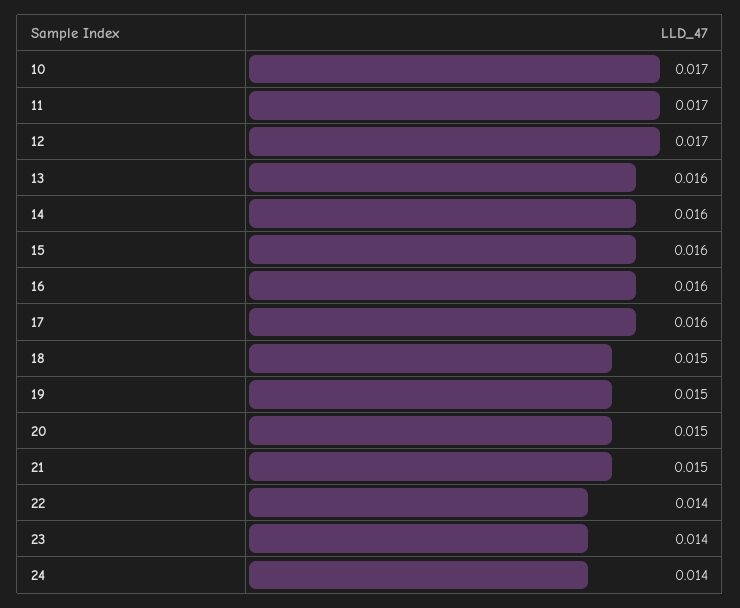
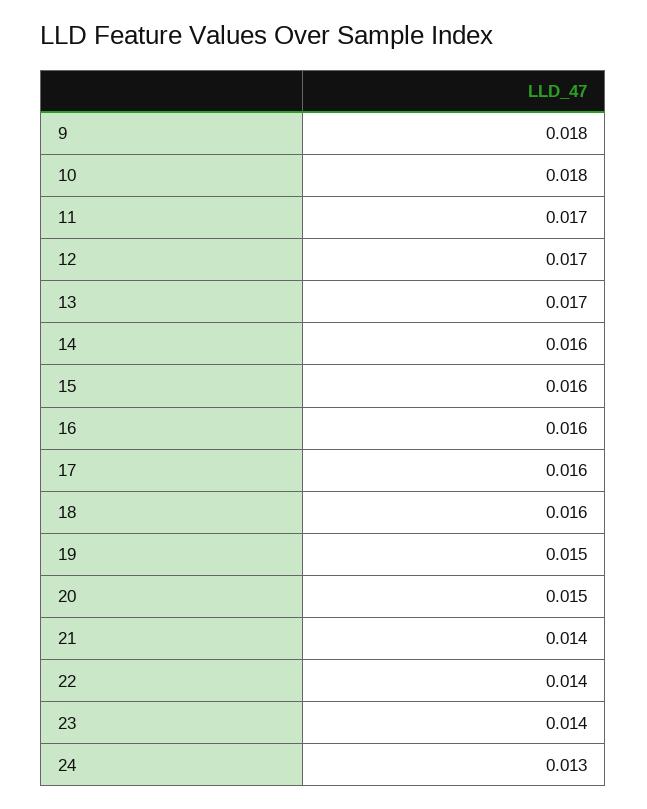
10: 0.017 -> 0.018
13: 0.016 -> 0.017
18: 0.015 -> 0.016
21: 0.015 -> 0.014
24: 0.014 -> 0.013
9: none -> 0.018

